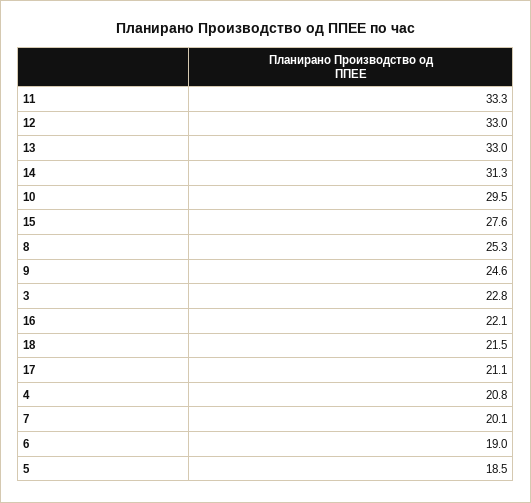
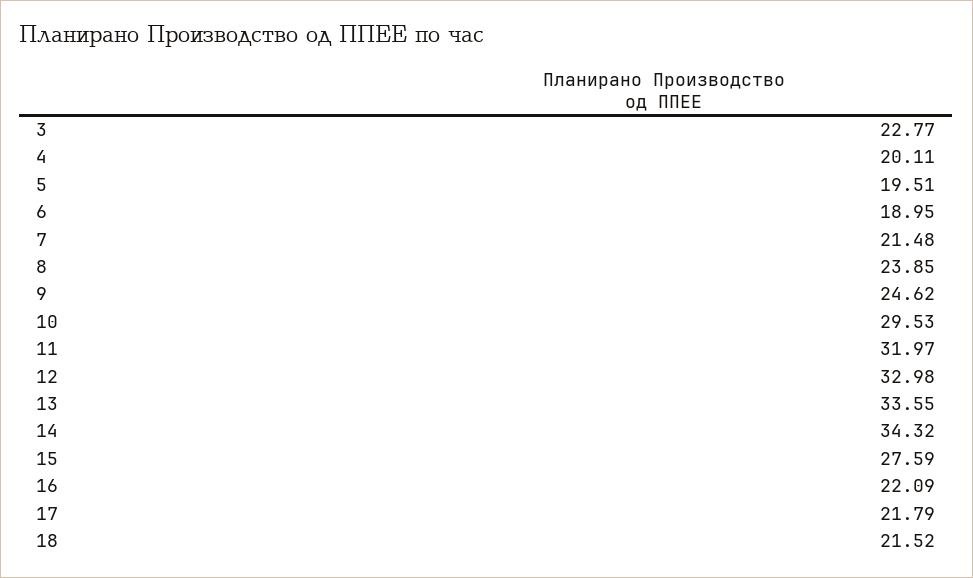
11: 33.3 -> 31.97
13: 33 -> 33.55
14: 31.3 -> 34.32
8: 25.3 -> 23.85
17: 21.1 -> 21.79
4: 20.8 -> 20.11
7: 20.1 -> 21.48
5: 18.5 -> 19.51

